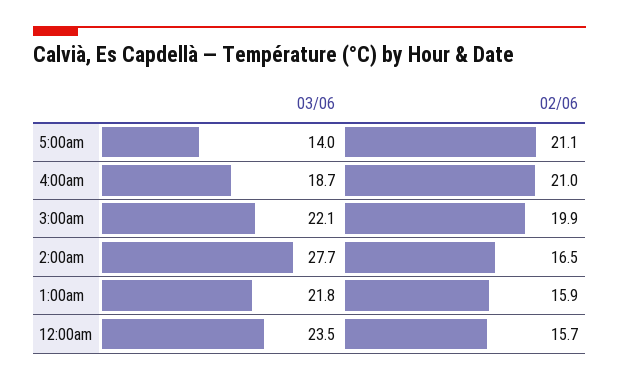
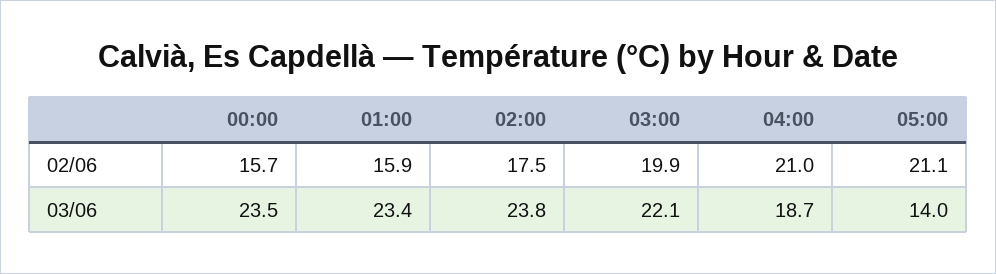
03/06, 2:00am: 27.7 -> 23.8
02/06, 2:00am: 16.5 -> 17.5
03/06, 1:00am: 21.8 -> 23.4

